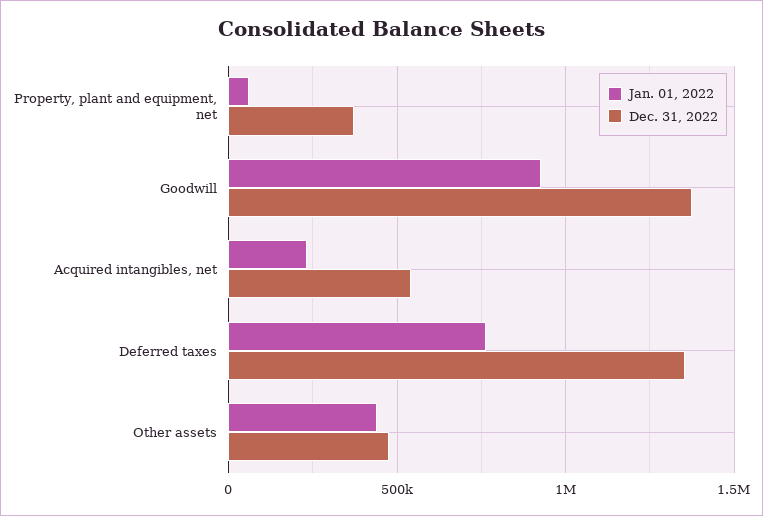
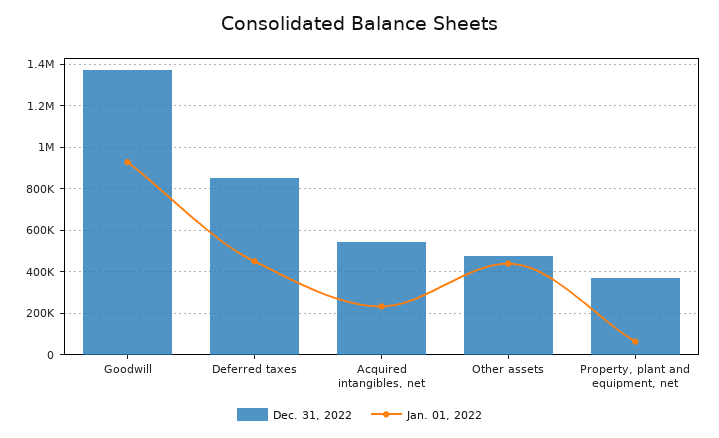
Jan. 01, 2022, Deferred taxes: 750000 -> 450000
Dec. 31, 2022, Deferred taxes: 1350000 -> 850000

